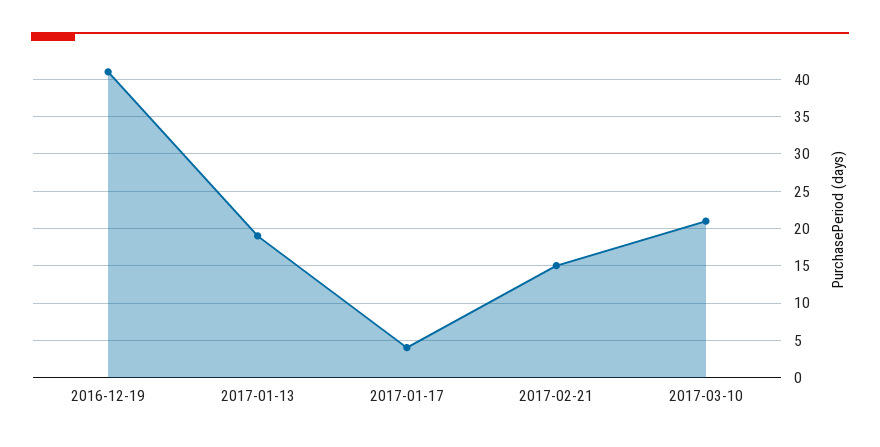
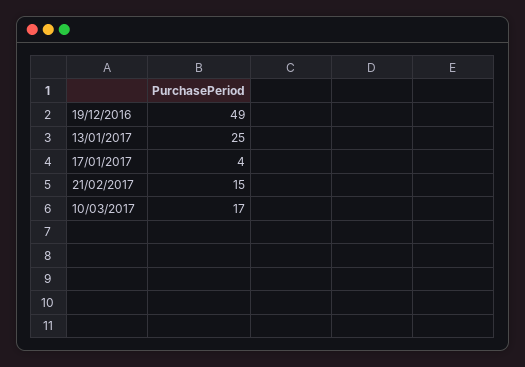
2016-12-19: 41 -> 49
2017-01-13: 19 -> 25
2017-03-10: 21 -> 17

